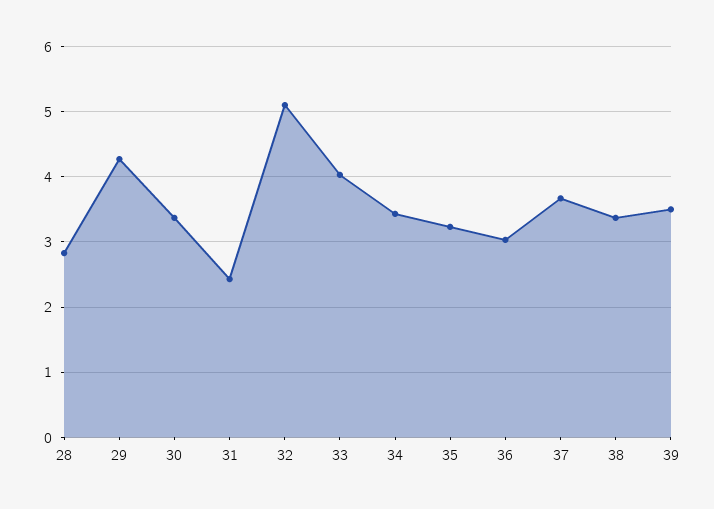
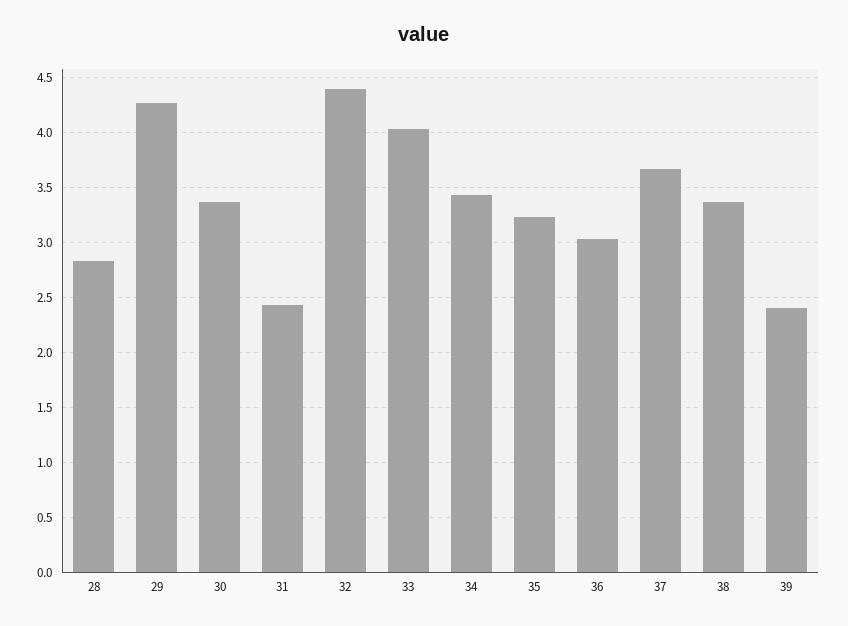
32: 5.1 -> 4.4
39: 3.5 -> 2.4

